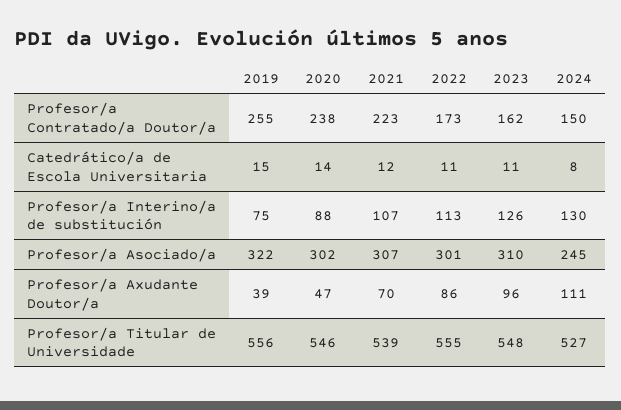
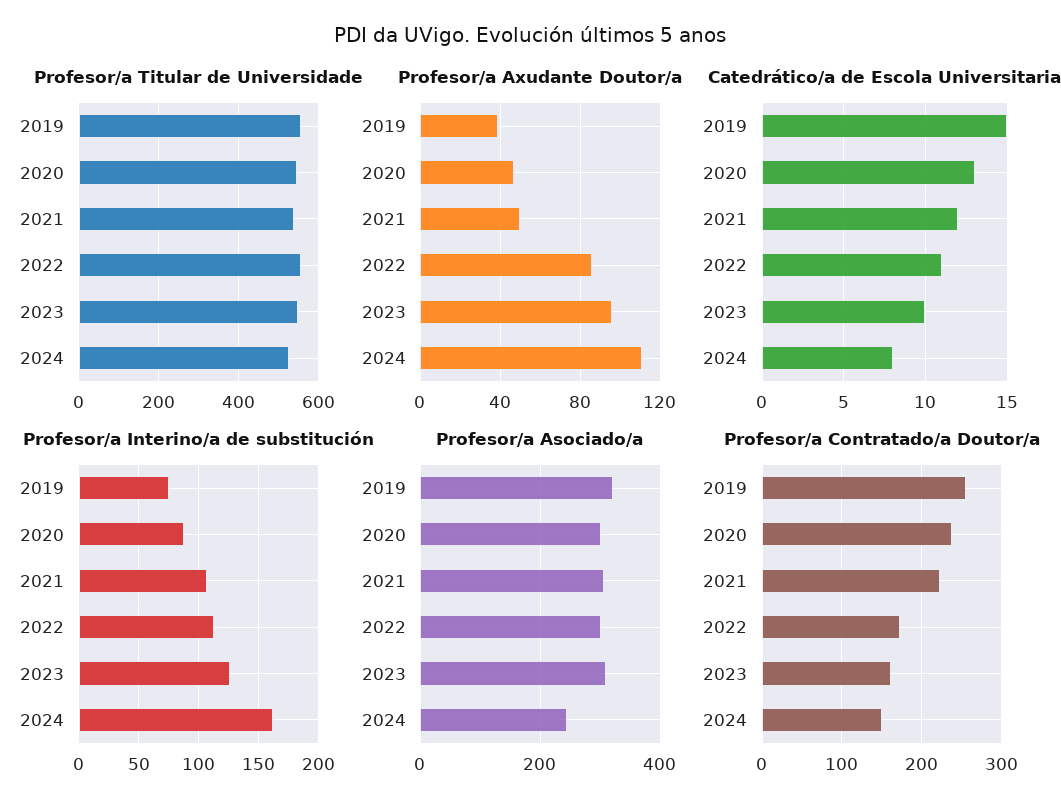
Catedrático/a de Escola Universitaria, 2020: 14 -> 13
Catedrático/a de Escola Universitaria, 2023: 11 -> 10
Profesor/a Interino/a de substitución, 2024: 130 -> 160
Profesor/a Axudante Doutor/a, 2021: 70 -> 50

